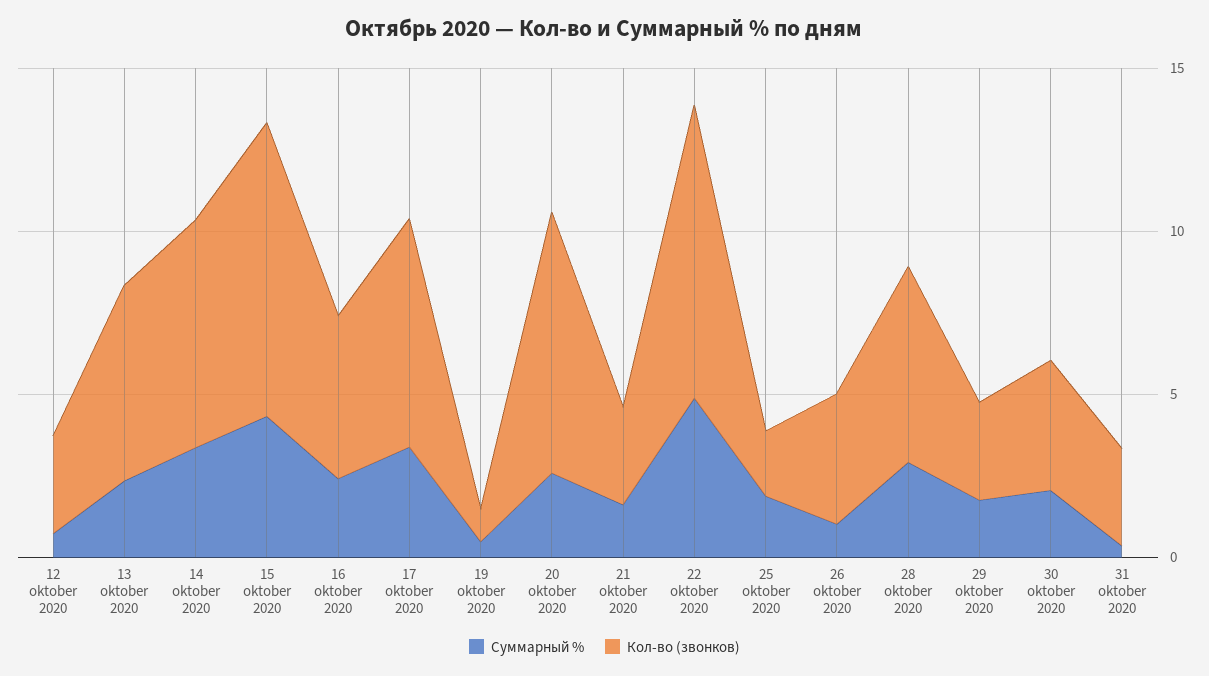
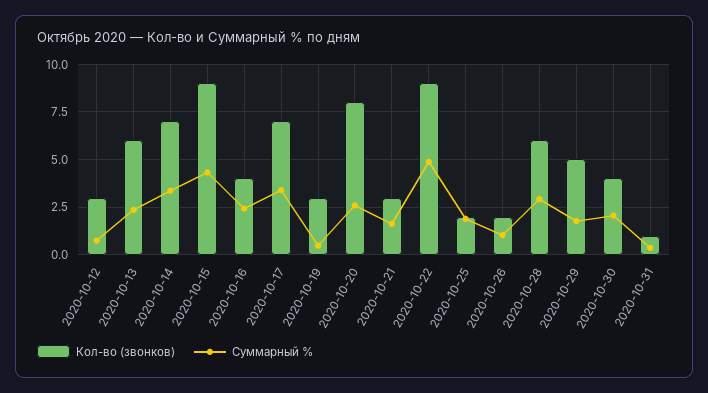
Кол-во (звонков), 16 oktober 2020: 5 -> 4
Кол-во (звонков), 19 oktober 2020: 1 -> 3
Кол-во (звонков), 26 oktober 2020: 4 -> 2
Кол-во (звонков), 29 oktober 2020: 3 -> 5
Кол-во (звонков), 31 oktober 2020: 3 -> 1

